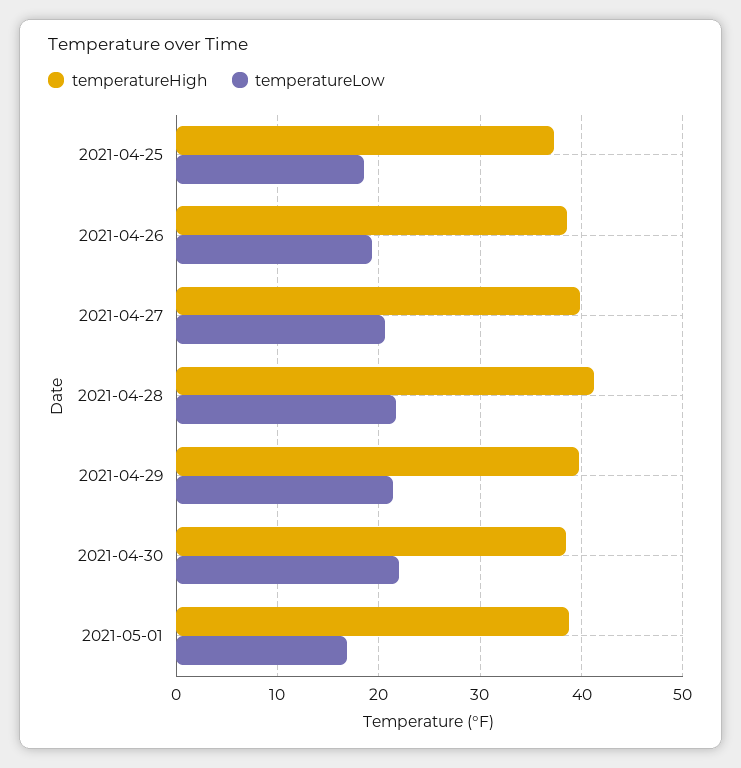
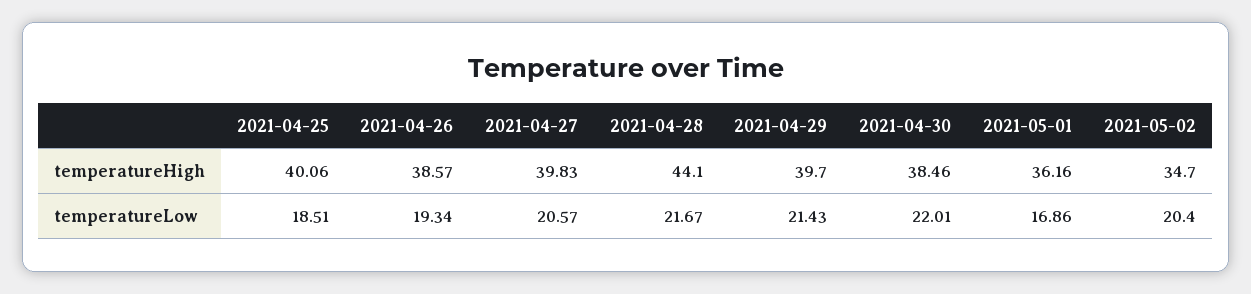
temperatureHigh, 2021-04-25: 37 -> 40.06
temperatureHigh, 2021-04-28: 41 -> 44.1
temperatureHigh, 2021-05-01: 39 -> 36.16
temperatureHigh, 2021-05-02: none -> 34.7
temperatureLow, 2021-05-02: none -> 20.4

